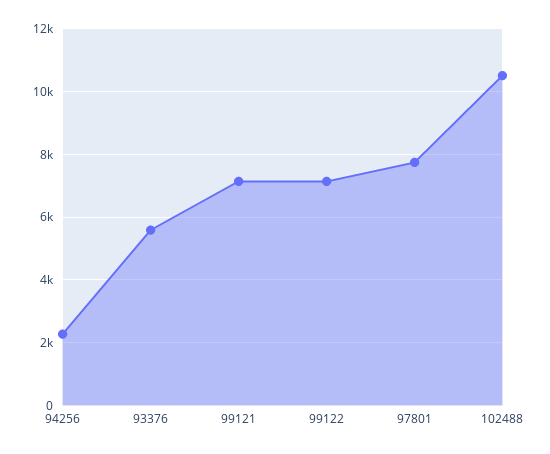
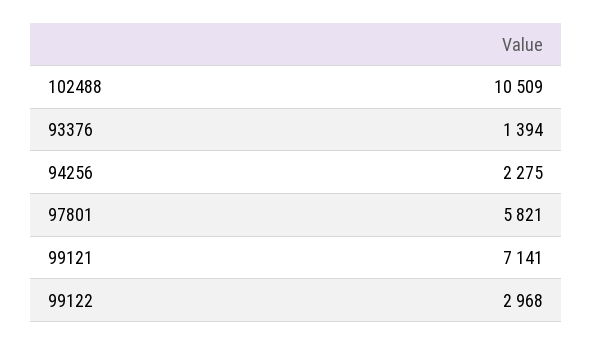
93376: 5600 -> 1394
99122: 7200 -> 2968
97801: 7800 -> 5821

